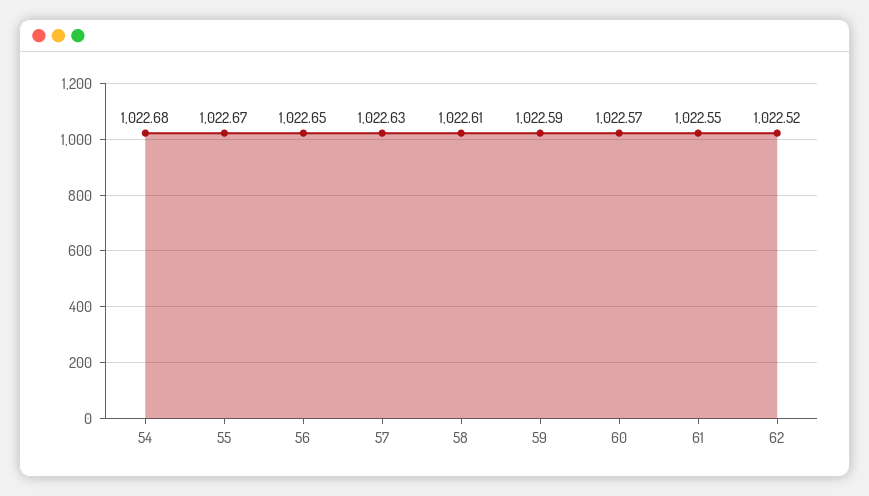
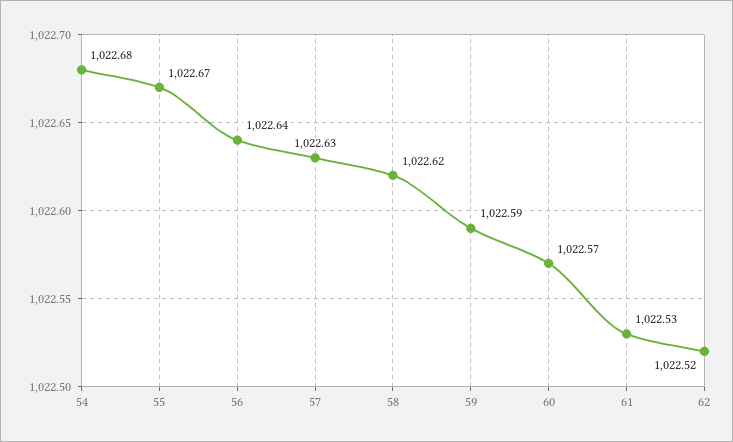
56: 1022.65 -> 1022.64
58: 1022.61 -> 1022.62
61: 1022.55 -> 1022.53

